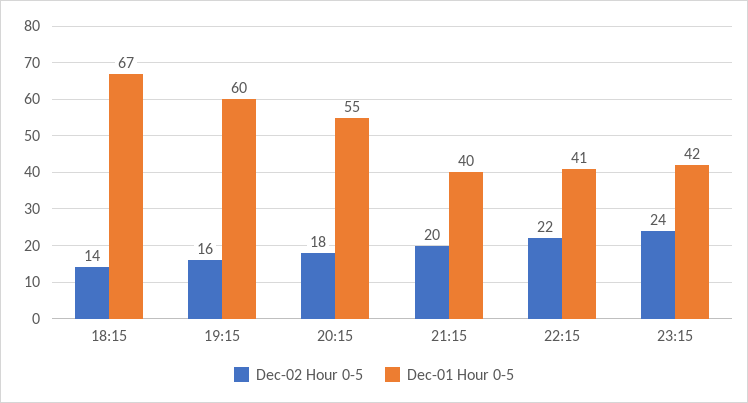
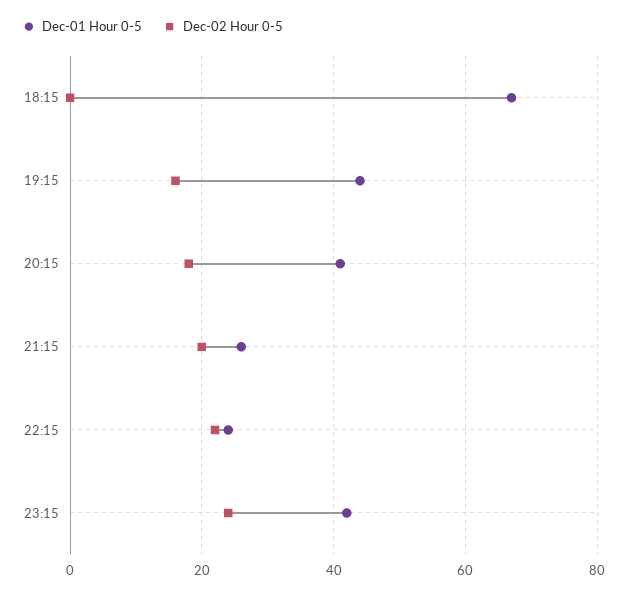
Dec-02 Hour 0-5, 18:15: 14 -> 0
Dec-01 Hour 0-5, 19:15: 60 -> 45
Dec-01 Hour 0-5, 20:15: 55 -> 40
Dec-01 Hour 0-5, 21:15: 40 -> 25
Dec-01 Hour 0-5, 22:15: 41 -> 25

